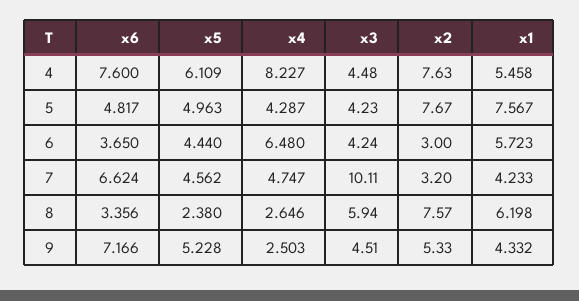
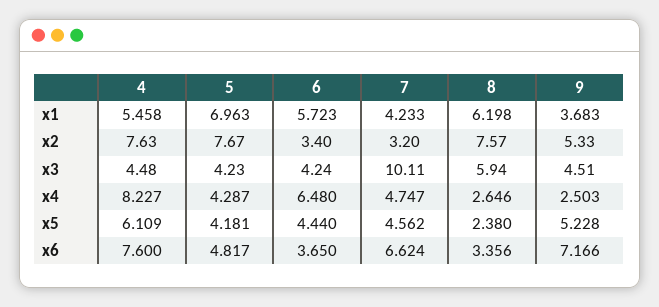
x5, 5: 4.963 -> 4.181
x1, 5: 7.567 -> 6.963
x2, 6: 3 -> 3.4
x1, 9: 4.332 -> 3.683

